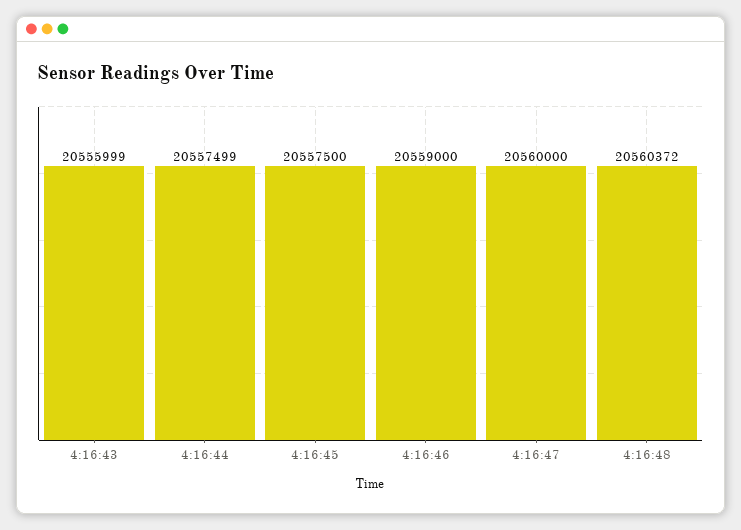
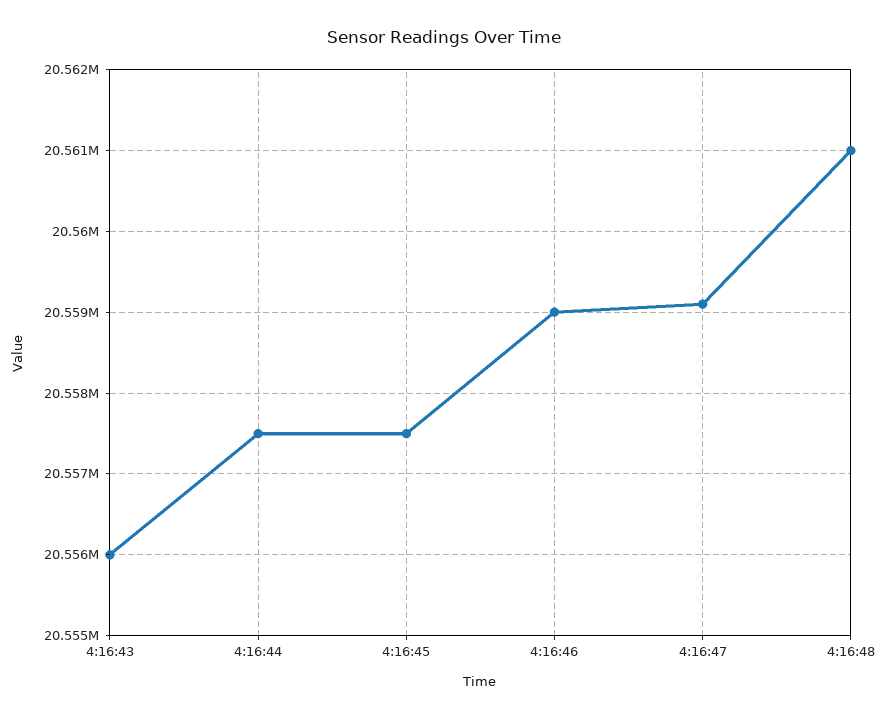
4:16:47: 20560000 -> 20559100
4:16:48: 20560372 -> 20561000

